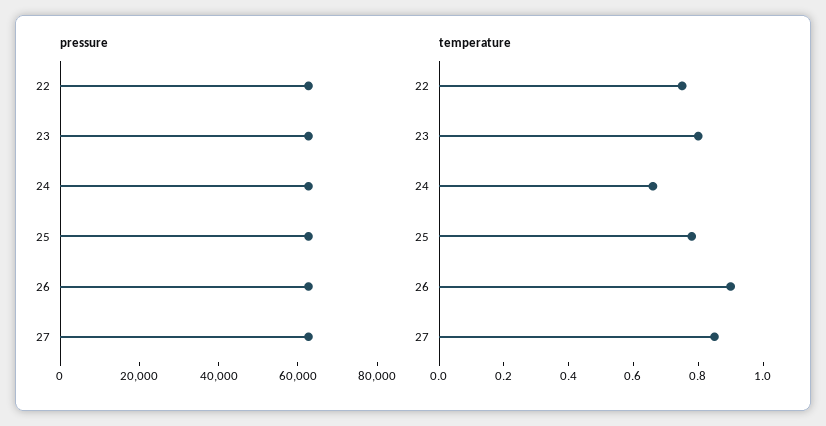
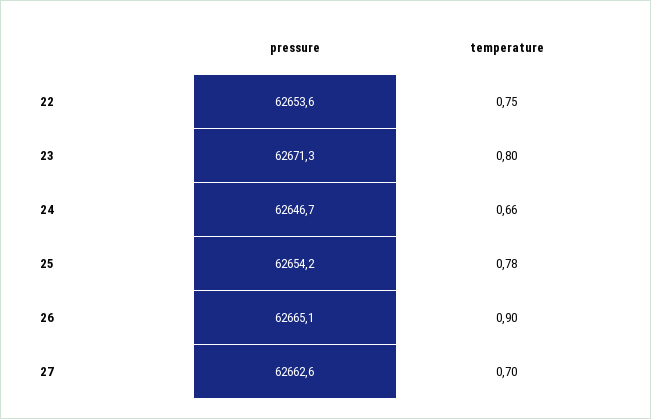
temperature, 27: 0.85 -> 0.7

